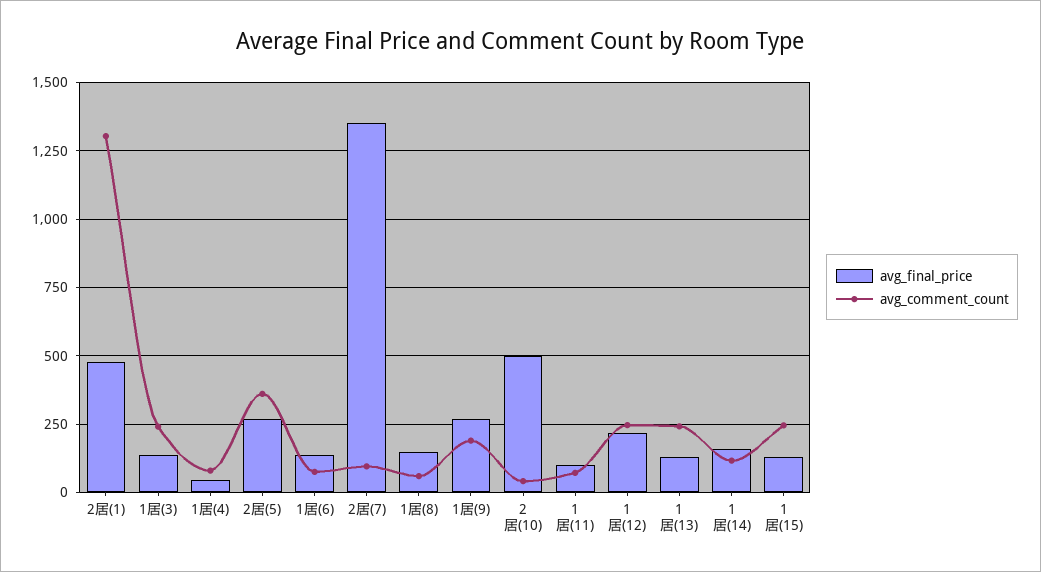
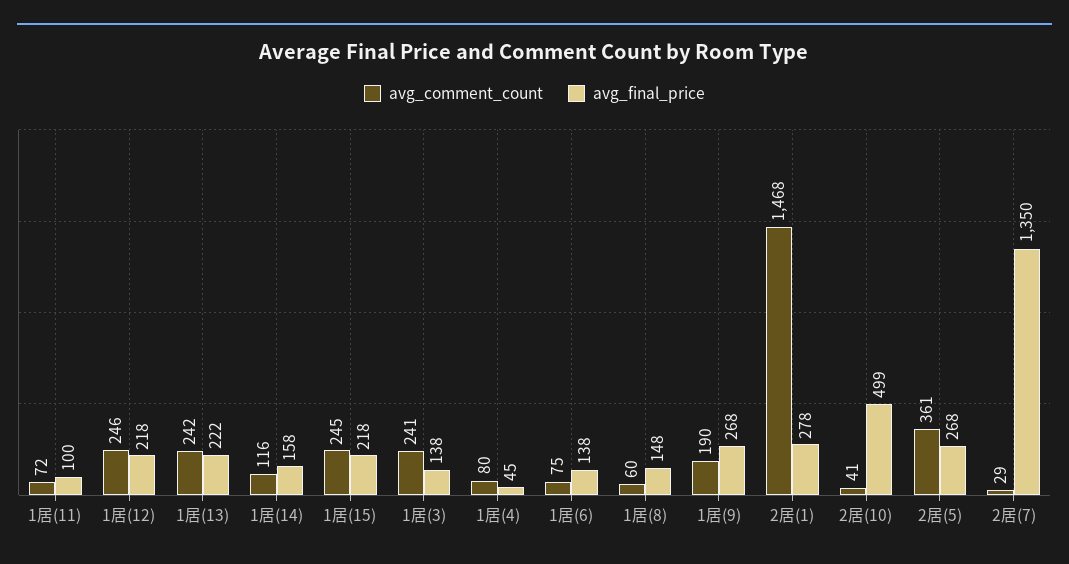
avg_final_price, 2居(1): 475 -> 278
avg_comment_count, 2居(1): 1300 -> 1468
avg_comment_count, 2居(7): 100 -> 29
avg_final_price, 1居(13): 125 -> 222
avg_final_price, 1居(15): 125 -> 218

